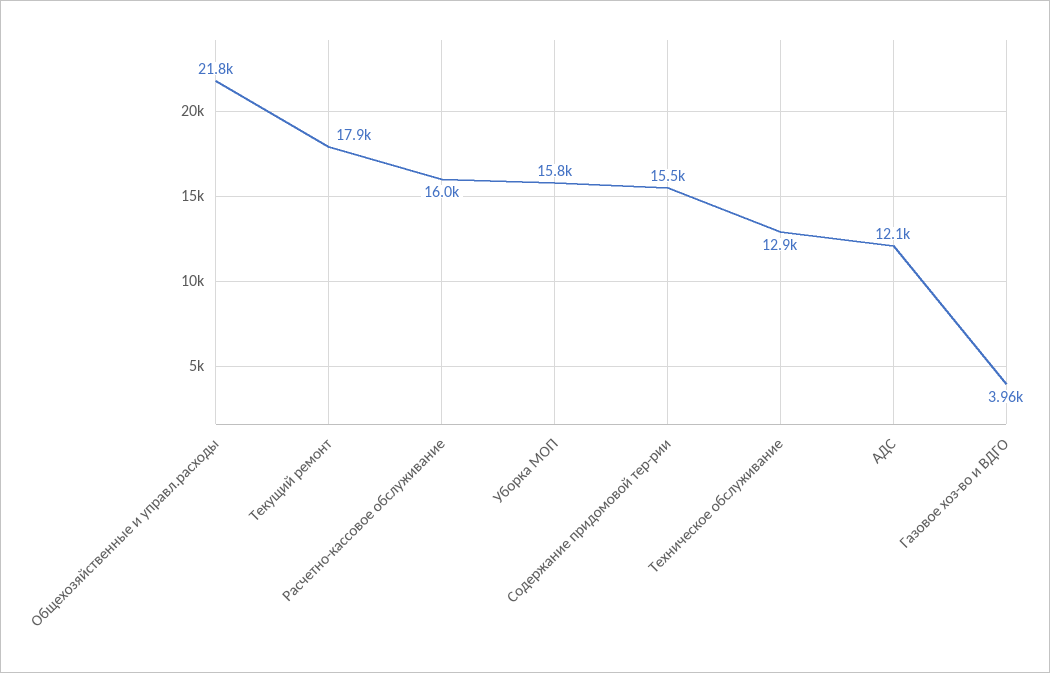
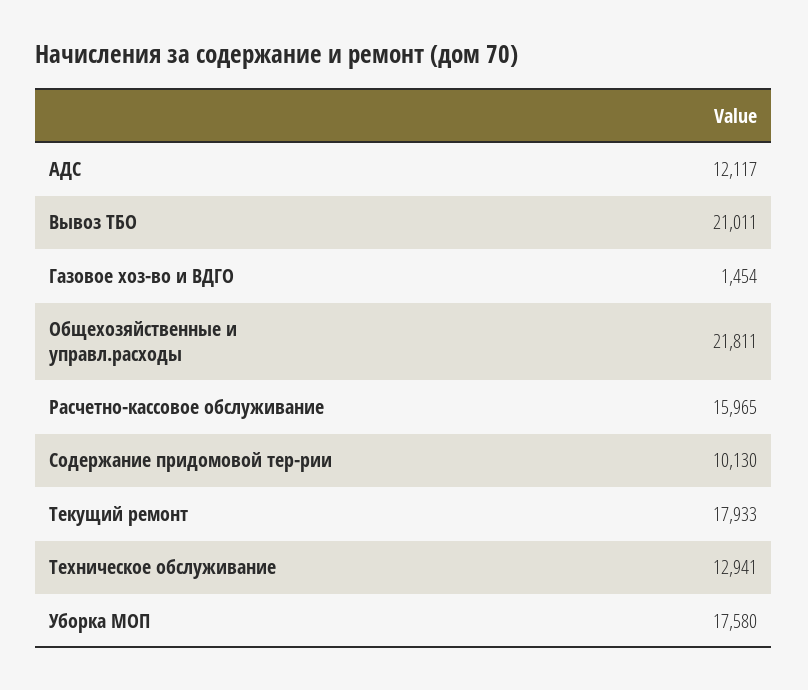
Уборка МОП: 15800 -> 17580
Содержание придомовой тер-рии: 15500 -> 10130
Газовое хоз-во и ВДГО: 3960 -> 1454
Вывоз ТБО: none -> 21011

